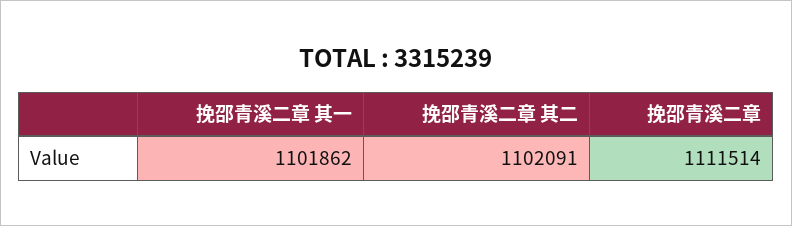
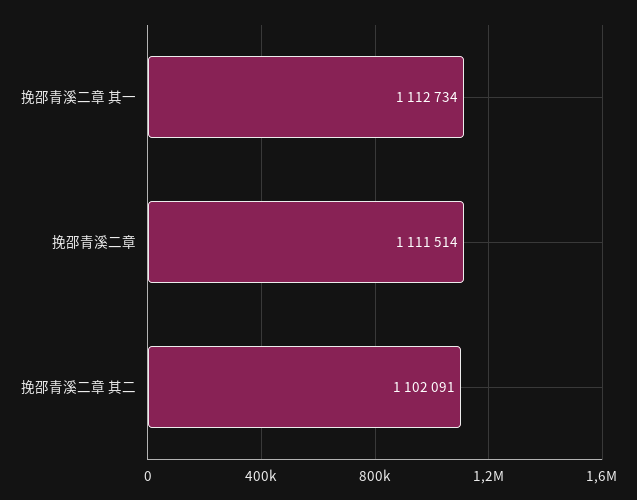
挽邵青溪二章 其一: 1101862 -> 1112734

